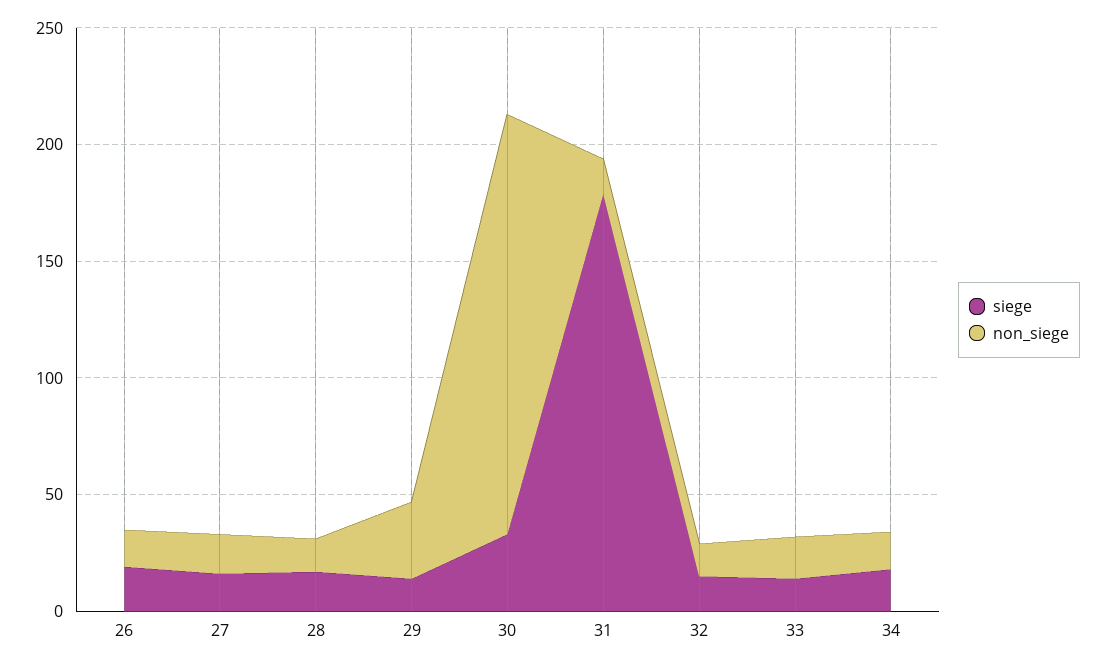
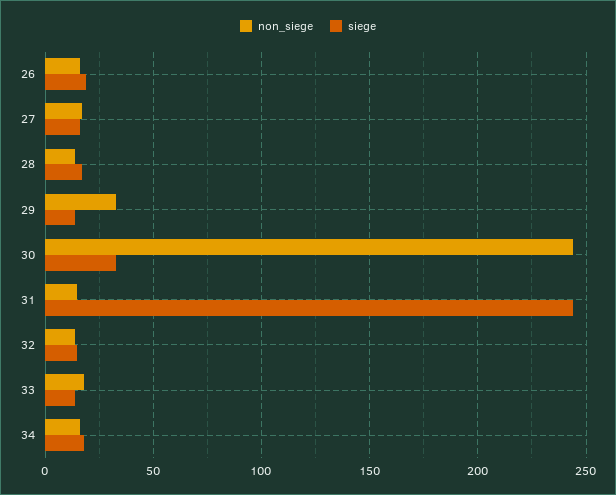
non_siege, 30: 180 -> 245
siege, 31: 180 -> 245

